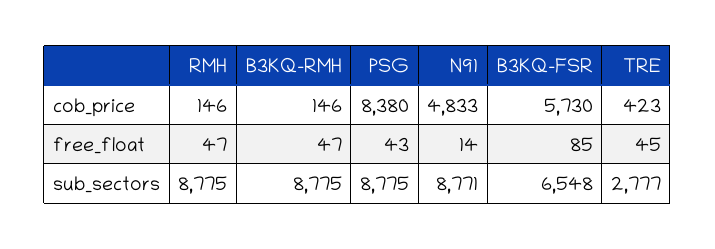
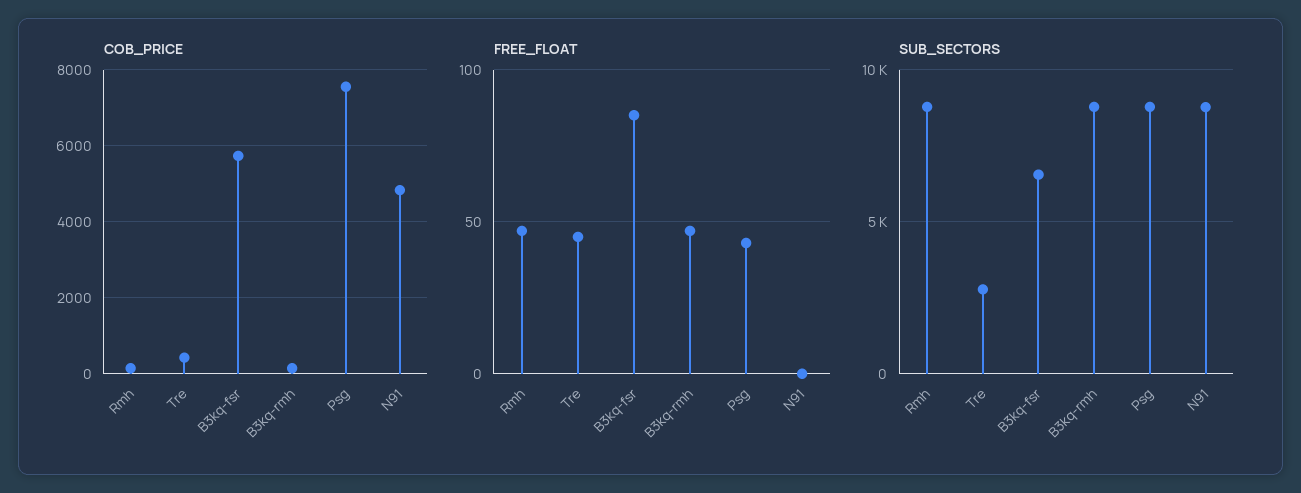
cob_price, PSG: 8380 -> 7600
free_float, N91: 14 -> 0

